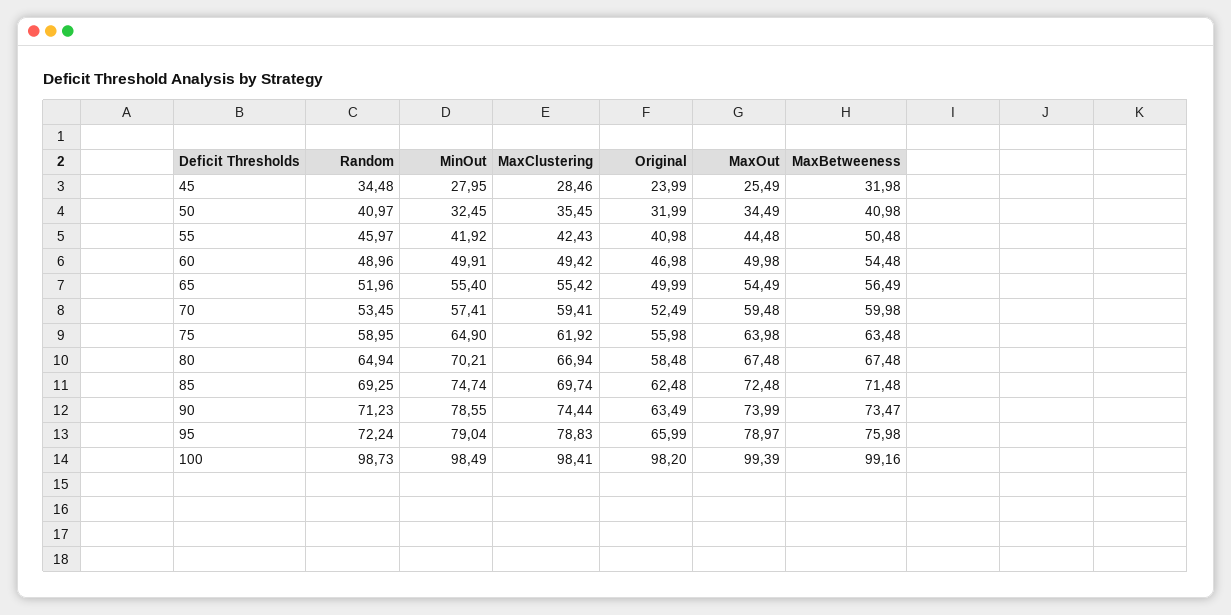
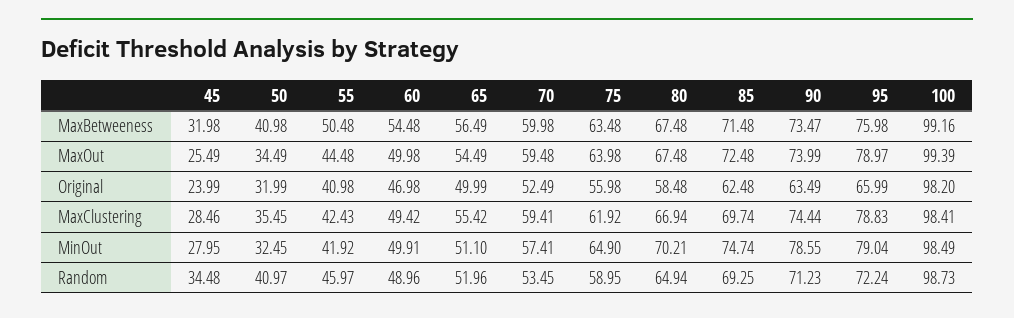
MinOut, 65: 55.4 -> 51.1

